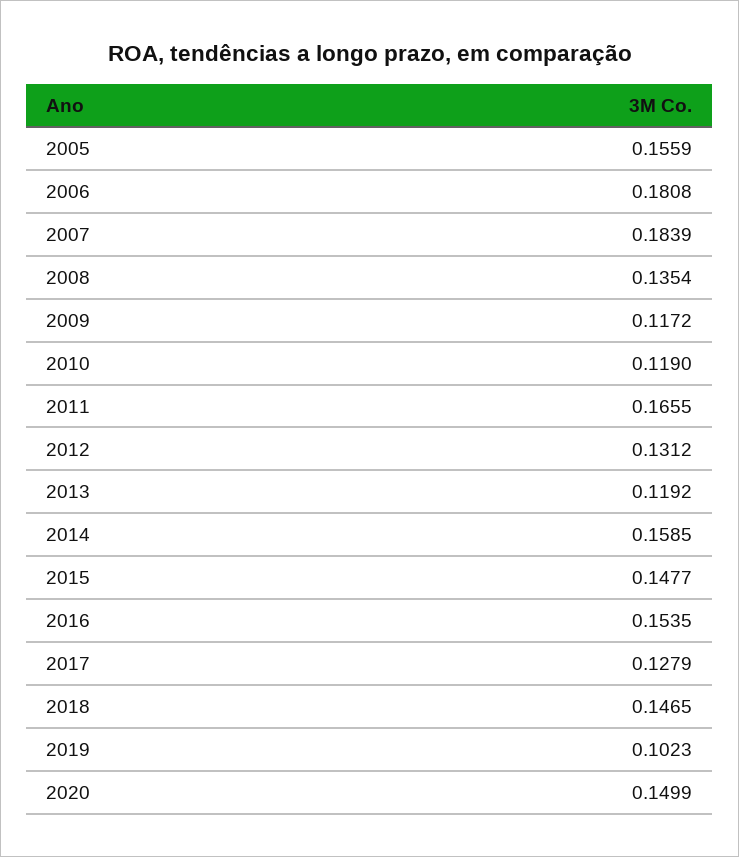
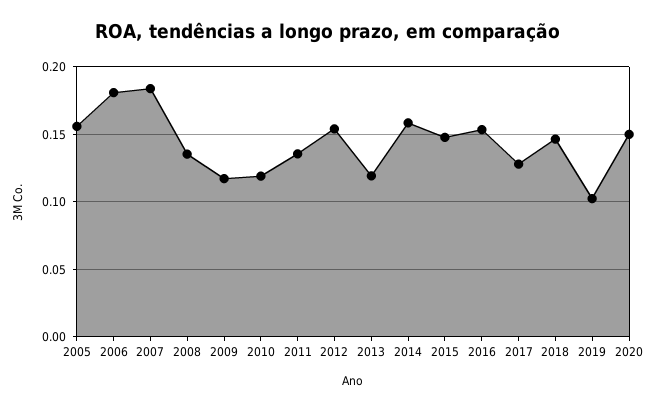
2011: 0.1655 -> 0.135
2012: 0.1312 -> 0.155

